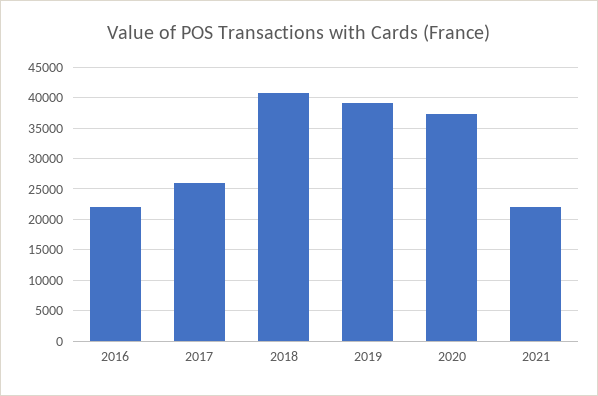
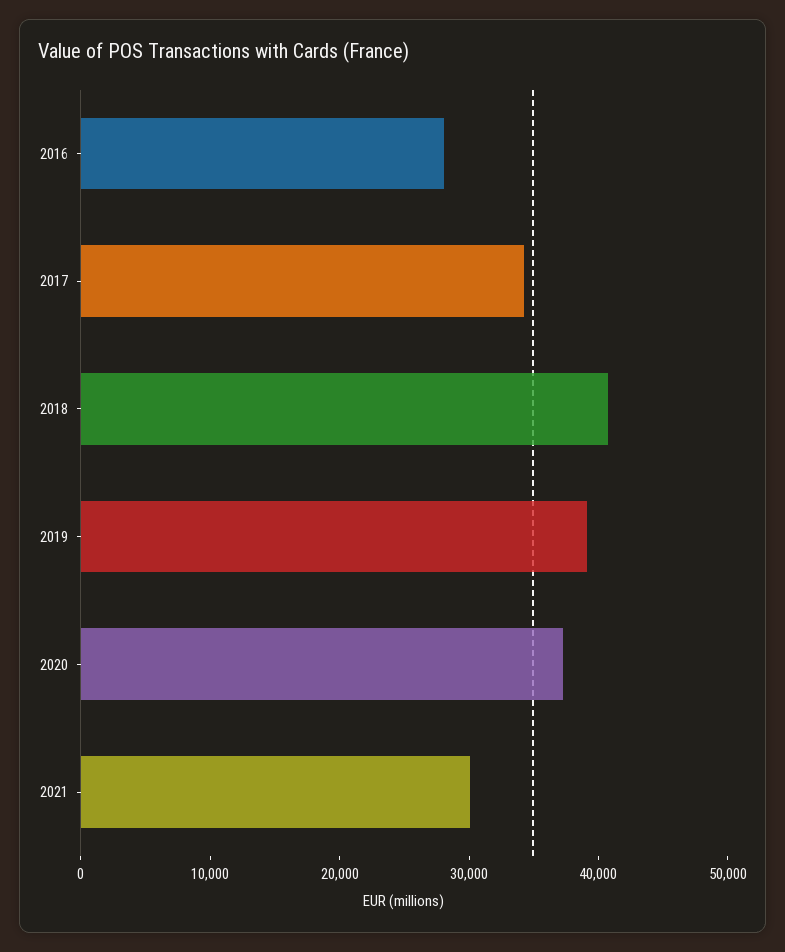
2016: 22000 -> 28000
2017: 26000 -> 34000
2021: 22000 -> 30000

